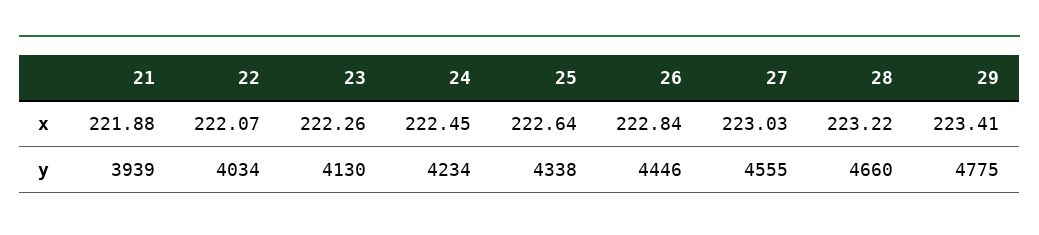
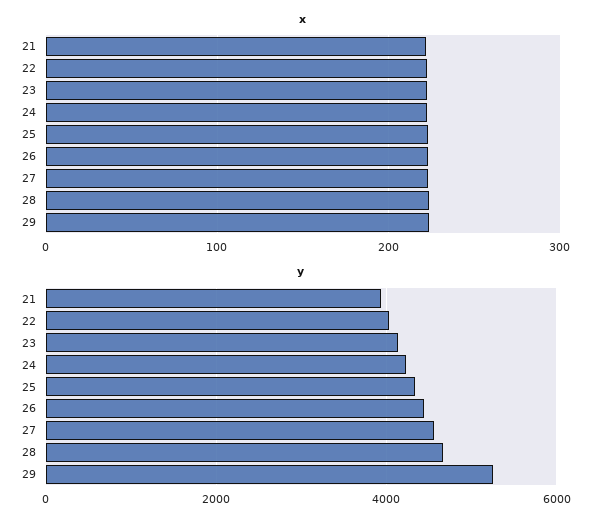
y, 29: 4775 -> 5200

